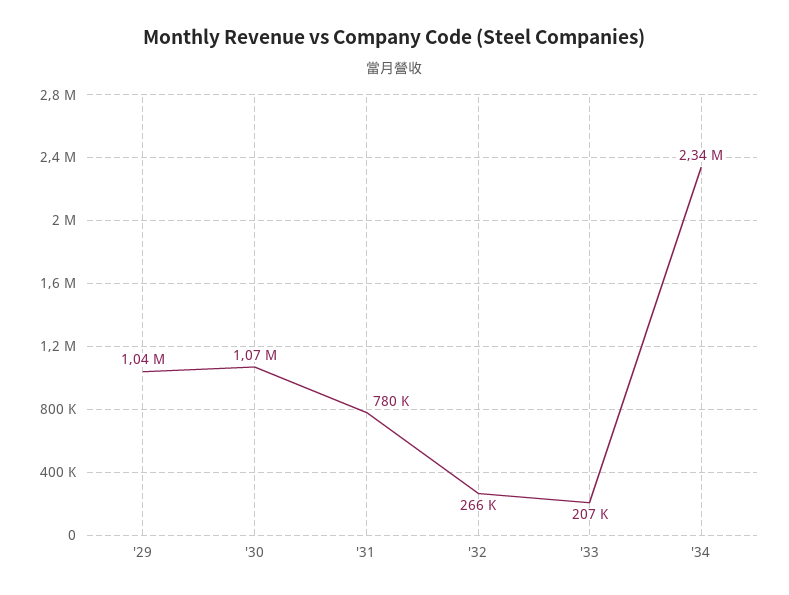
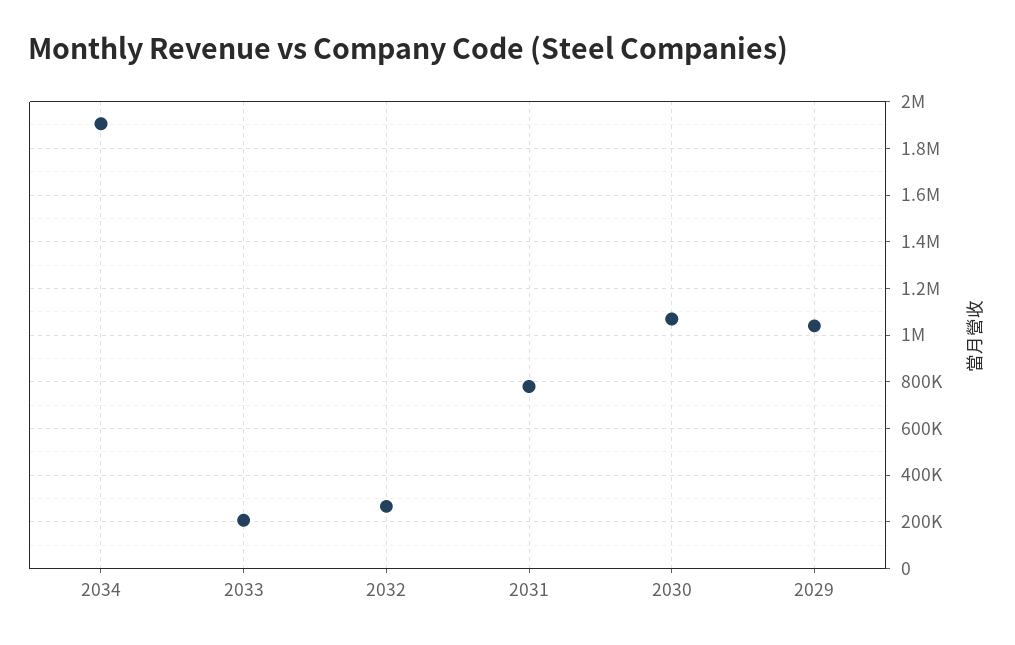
'34: 2340000 -> 1900000

